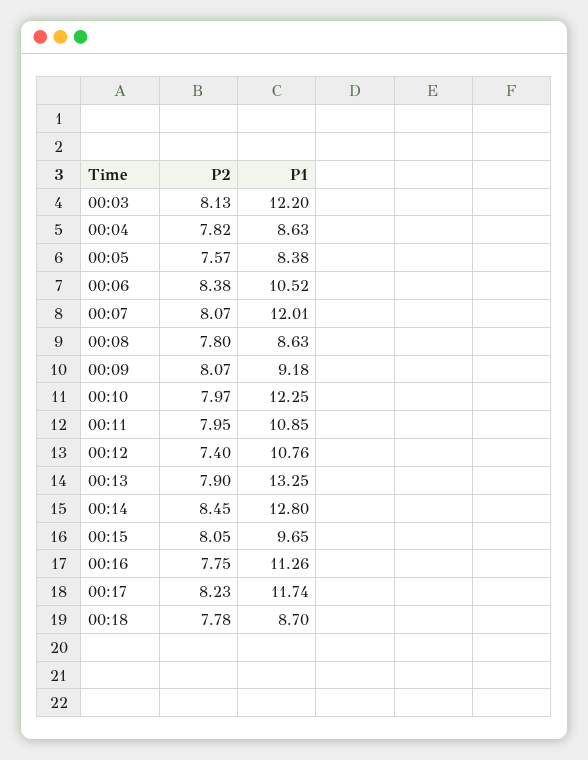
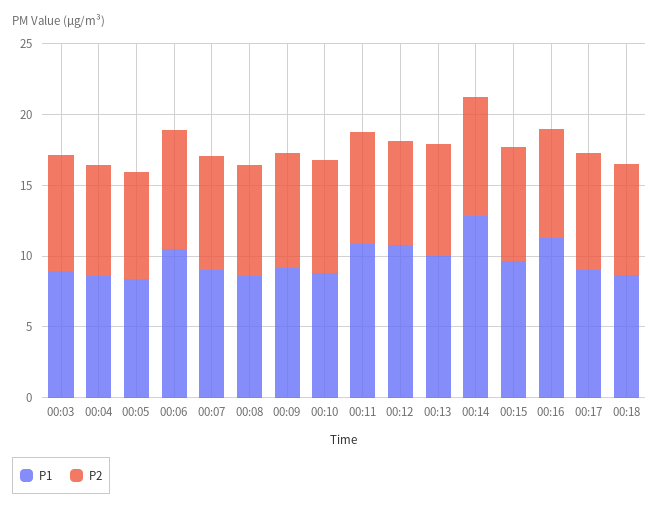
P1, 00:03: 12.2 -> 9
P1, 00:07: 12.01 -> 9
P1, 00:10: 12.25 -> 9
P1, 00:13: 13.25 -> 10
P1, 00:17: 11.74 -> 9

